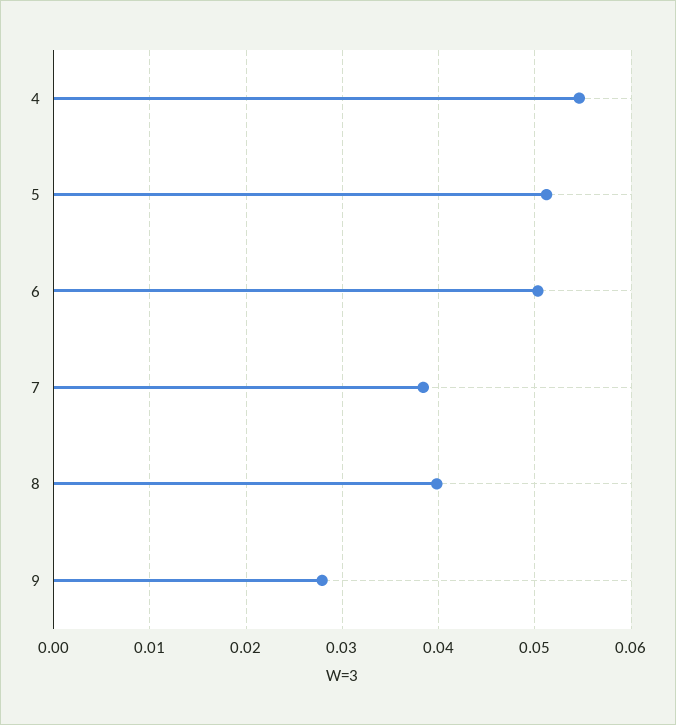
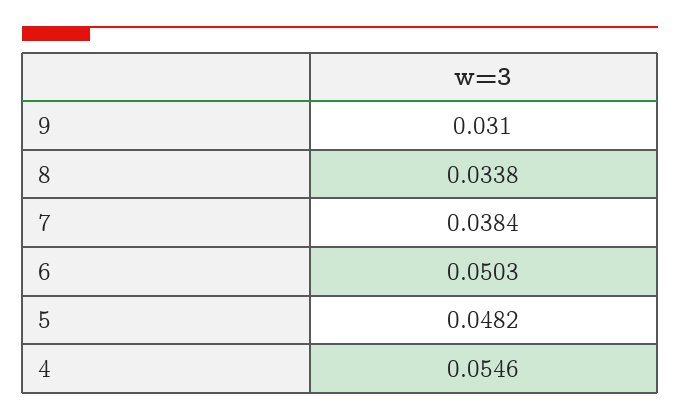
5: 0.051 -> 0.0482
8: 0.04 -> 0.0338
9: 0.028 -> 0.031

